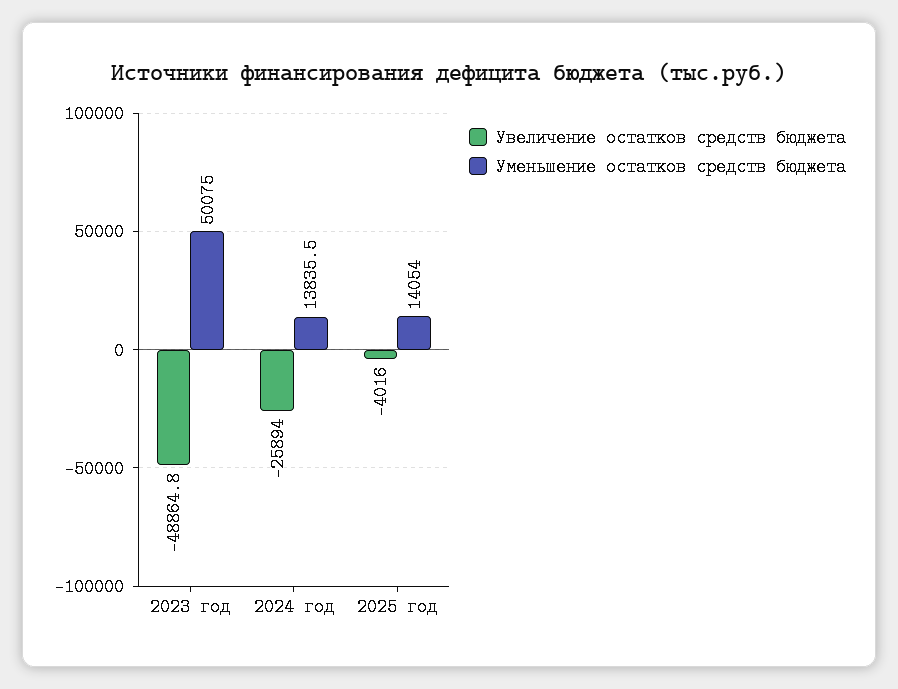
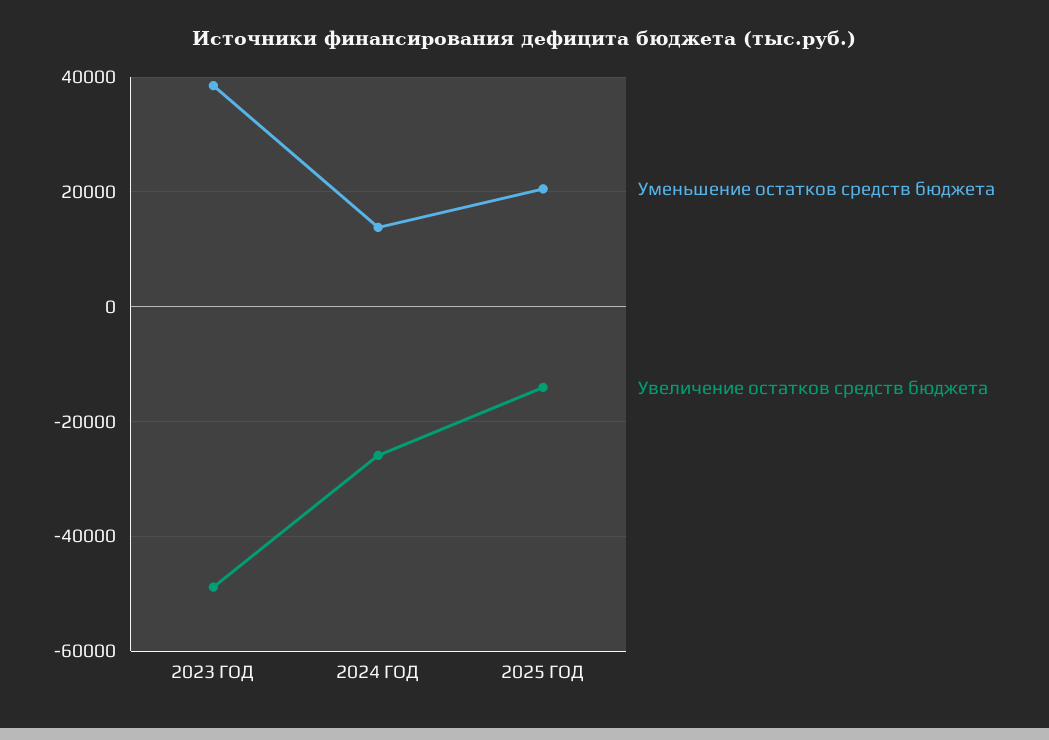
Уменьшение остатков средств бюджета, 2023 год: 50075 -> 38000
Увеличение остатков средств бюджета, 2025 год: -4016 -> -14000
Уменьшение остатков средств бюджета, 2025 год: 14054 -> 20000

